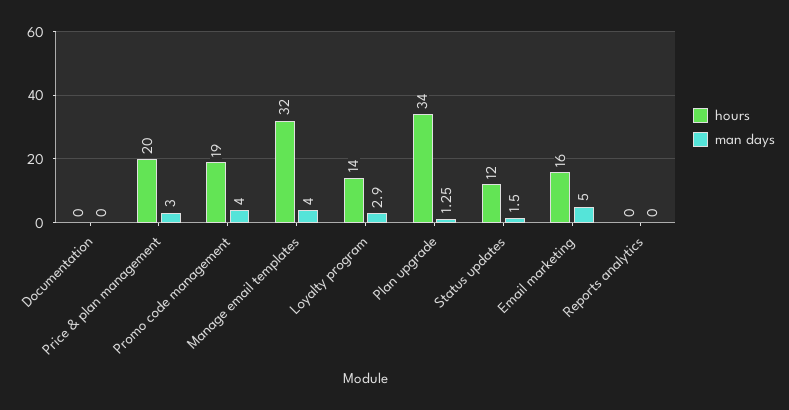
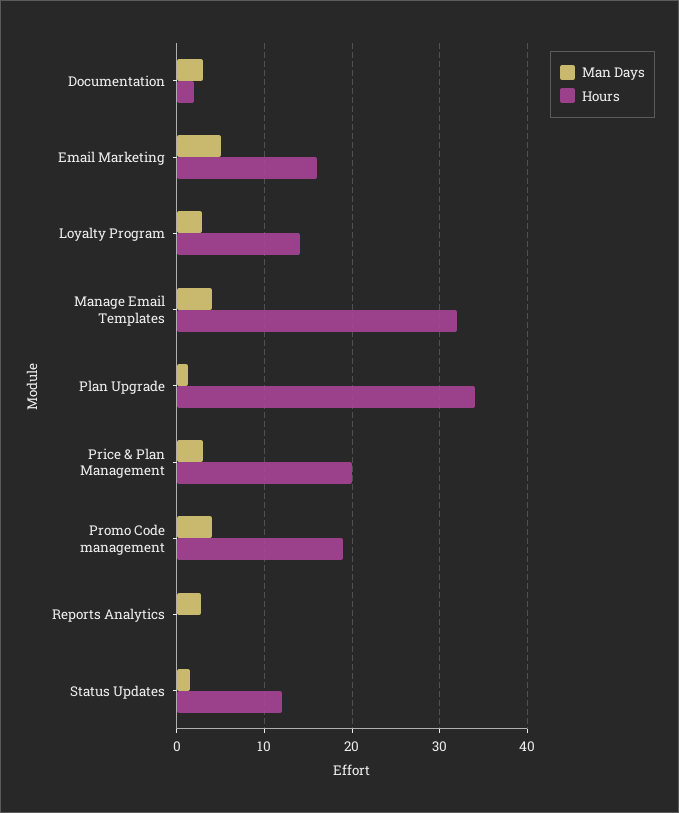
hours, Documentation: 0 -> 2
man days, Documentation: 0 -> 3
man days, Reports analytics: 0 -> 3

